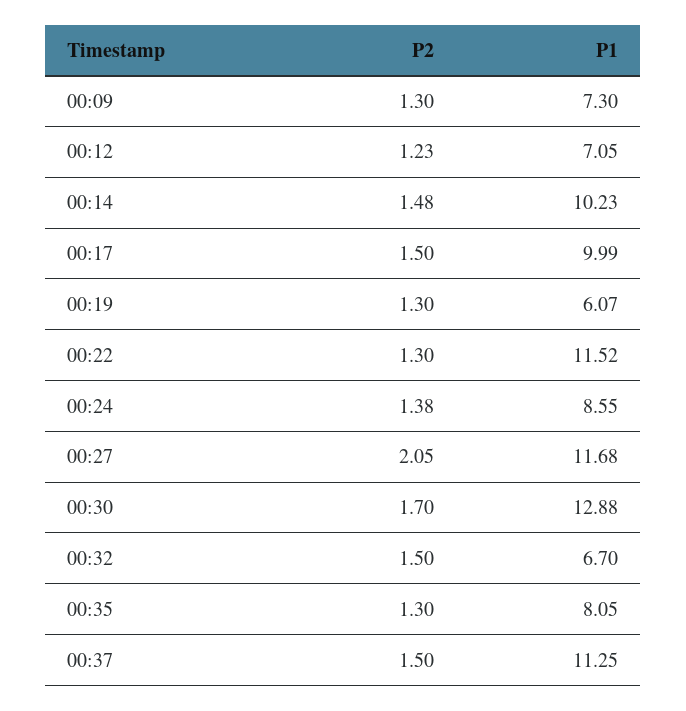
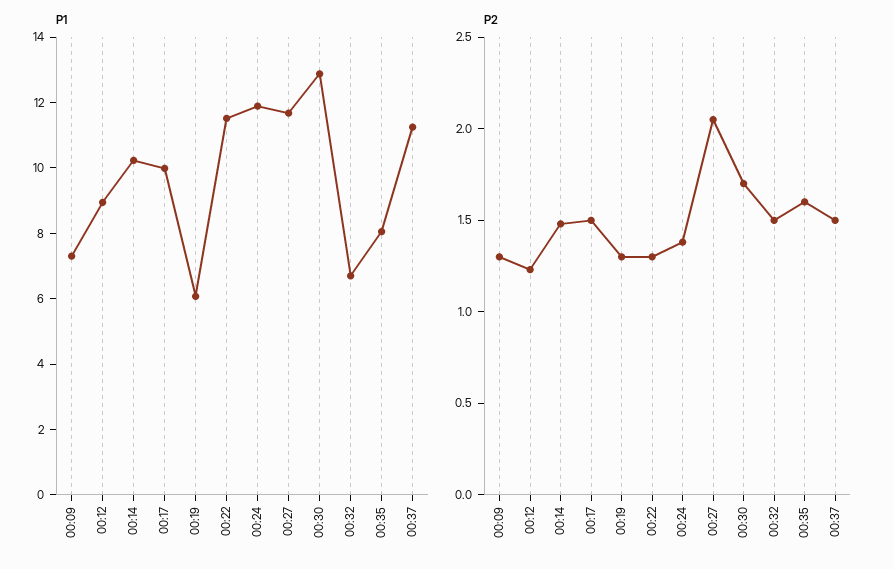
P1, 00:12: 7.05 -> 9
P1, 00:24: 8.55 -> 12
P2, 00:35: 1.3 -> 1.6

